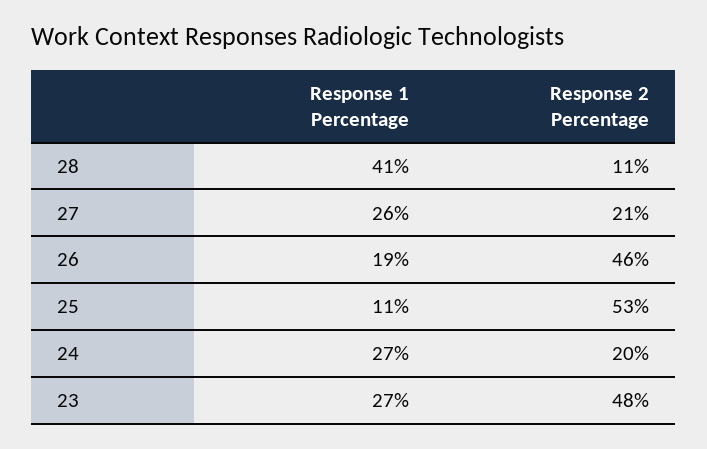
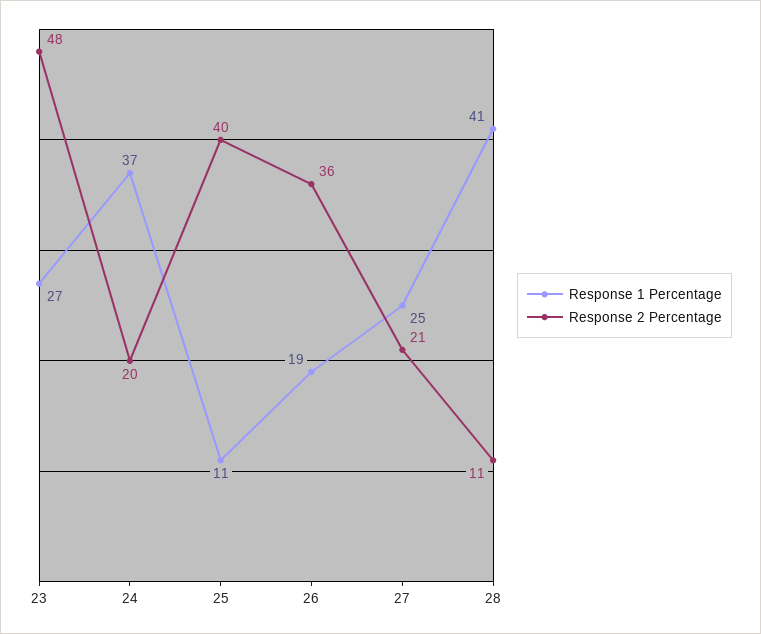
Response 1 Percentage, 27: 26 -> 25
Response 2 Percentage, 26: 46 -> 36
Response 2 Percentage, 25: 53 -> 40
Response 1 Percentage, 24: 27 -> 37

